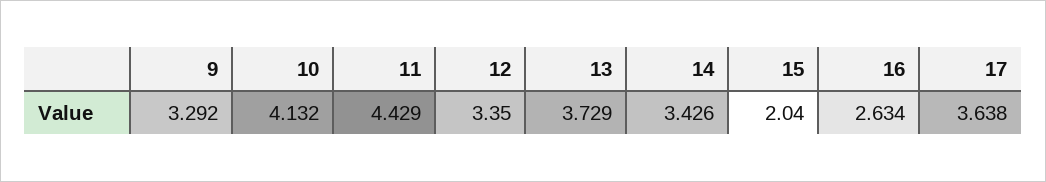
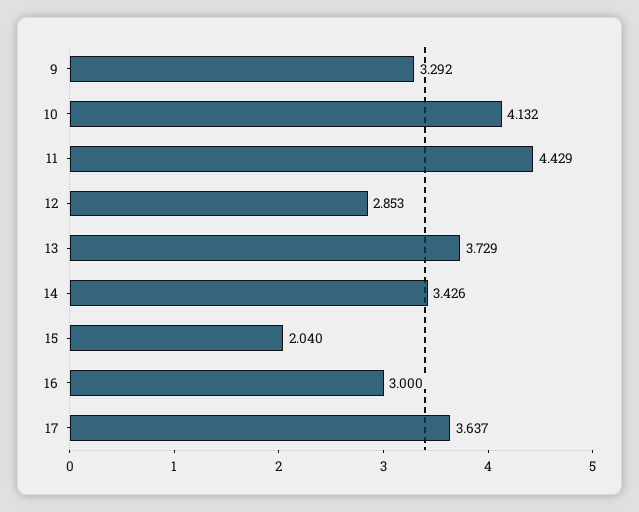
12: 3.35 -> 2.853
16: 2.634 -> 3
17: 3.638 -> 3.637

